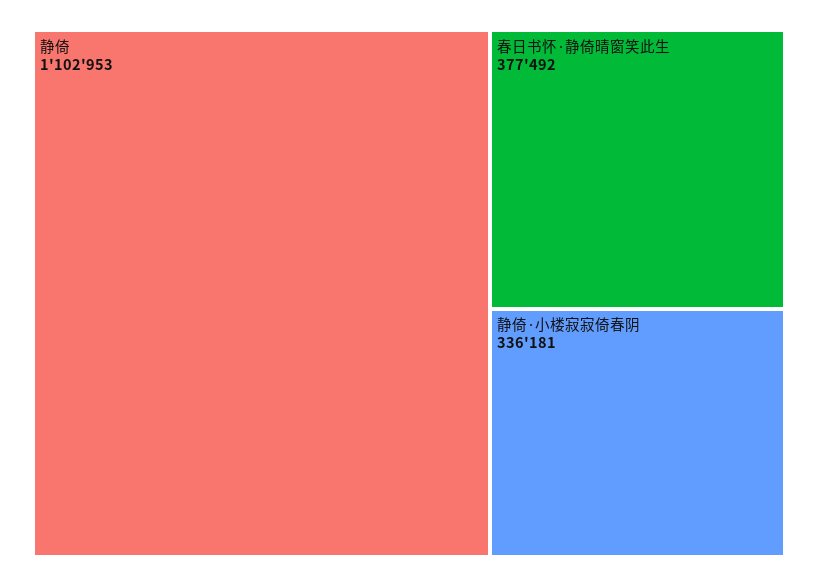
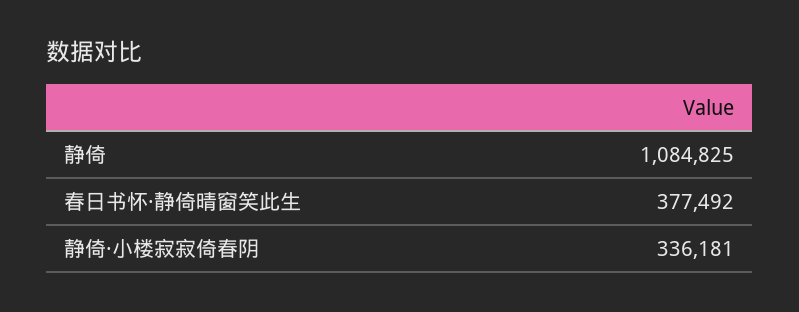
静倚: 1102953 -> 1084825

